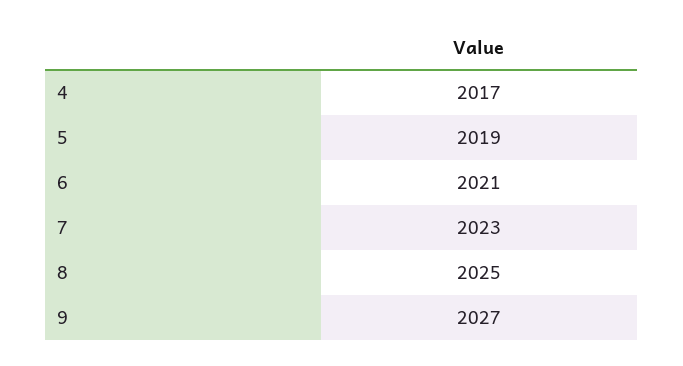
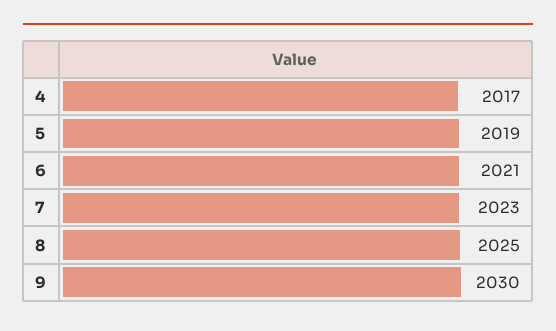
9: 2027 -> 2030

